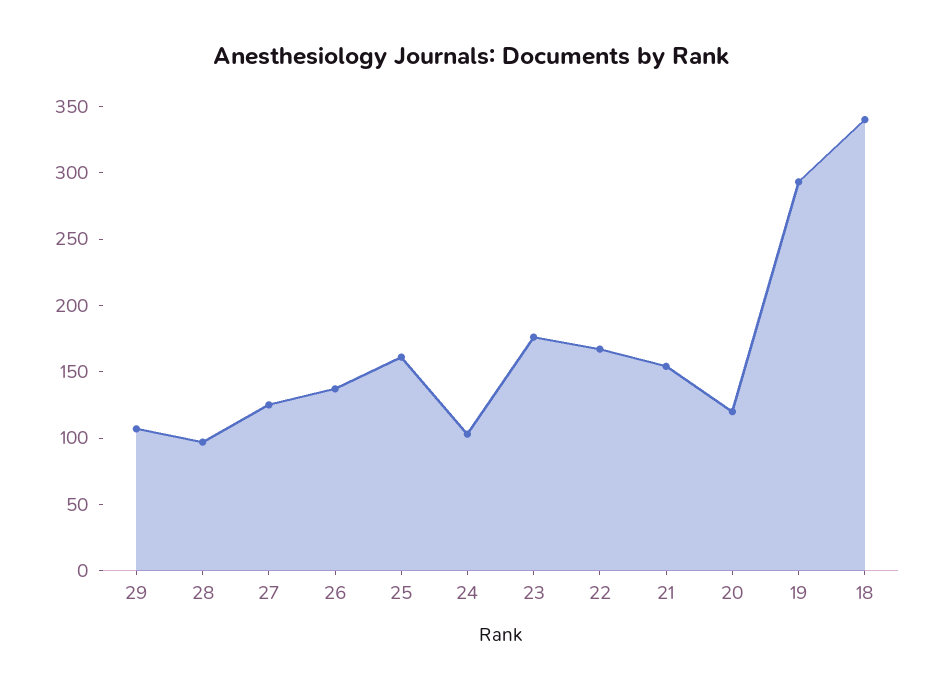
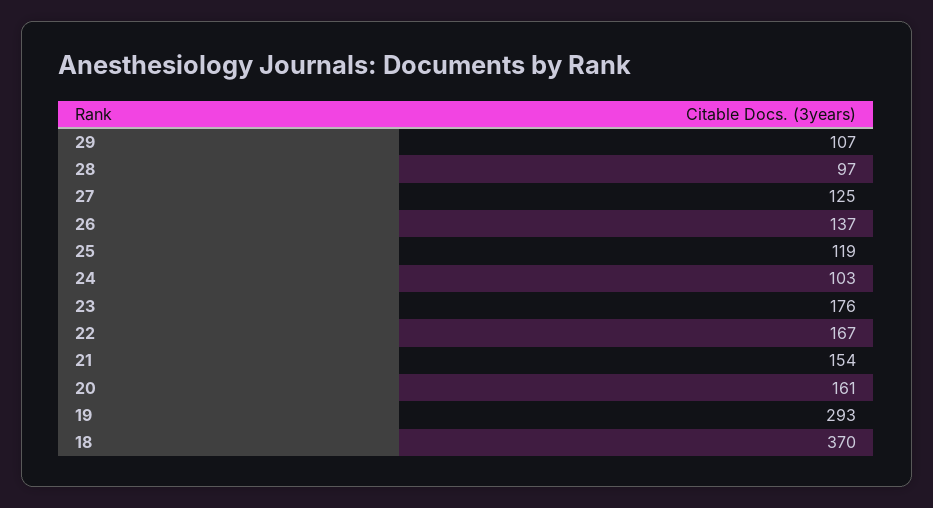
25: 160 -> 119
20: 120 -> 161
18: 340 -> 370

